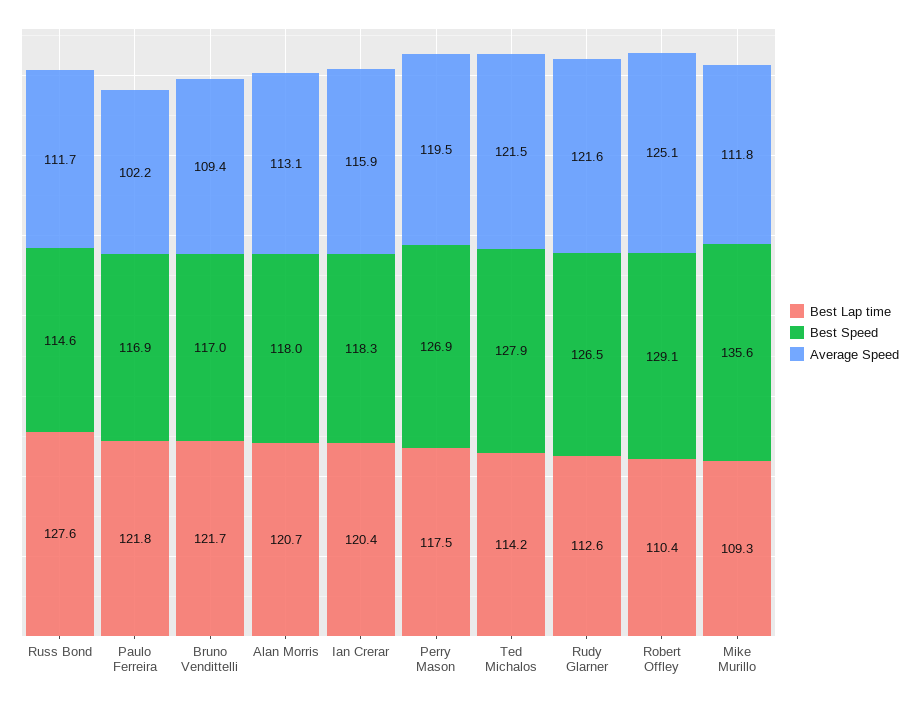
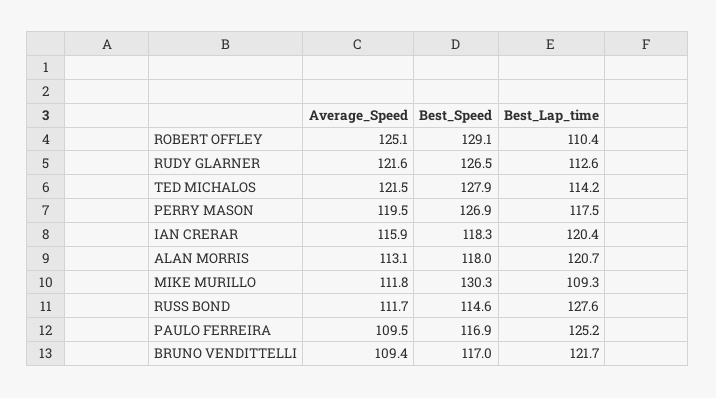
Best Lap time, Paulo Ferreira: 121.8 -> 125.2
Average Speed, Paulo Ferreira: 102.2 -> 109.5
Best Speed, Mike Murillo: 135.6 -> 130.3

